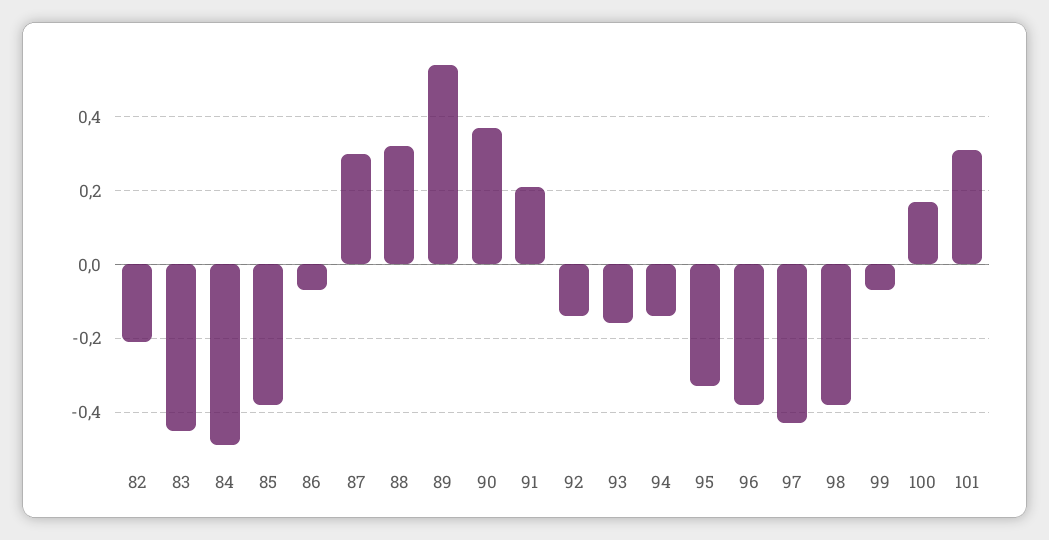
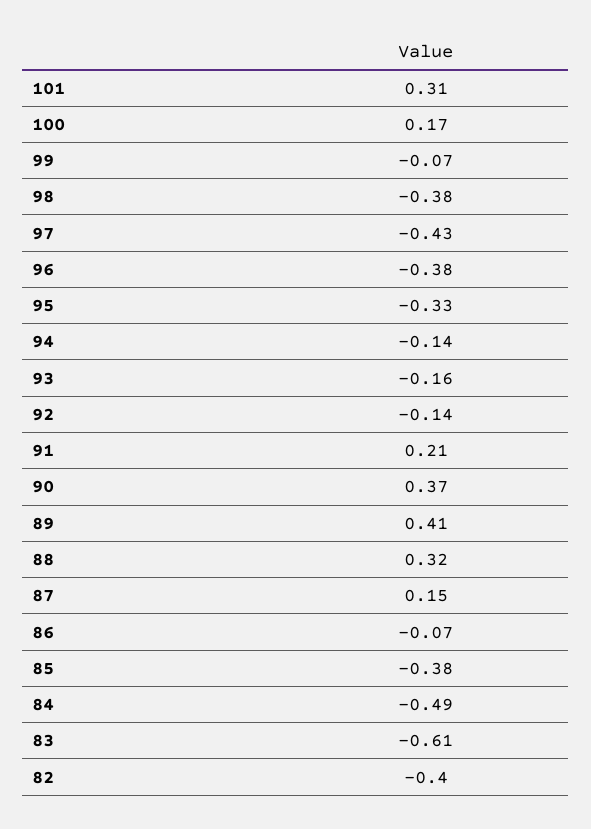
82: -0.2 -> -0.4
83: -0.45 -> -0.61
87: 0.3 -> 0.15
89: 0.55 -> 0.41

